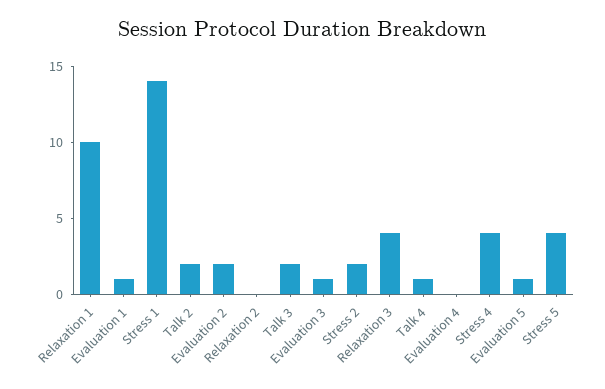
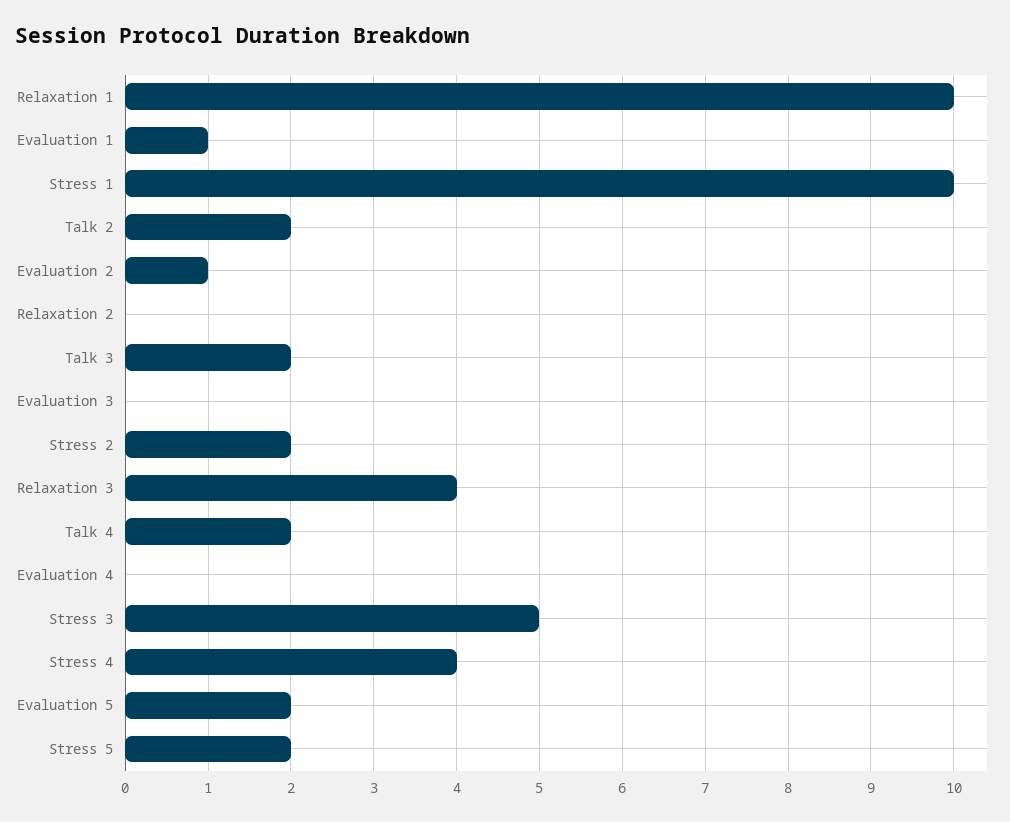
Stress 1: 14 -> 10
Evaluation 2: 2 -> 1
Evaluation 3: 1 -> 0
Talk 4: 1 -> 2
Evaluation 5: 1 -> 2
Stress 5: 4 -> 2
Stress 3: none -> 5

